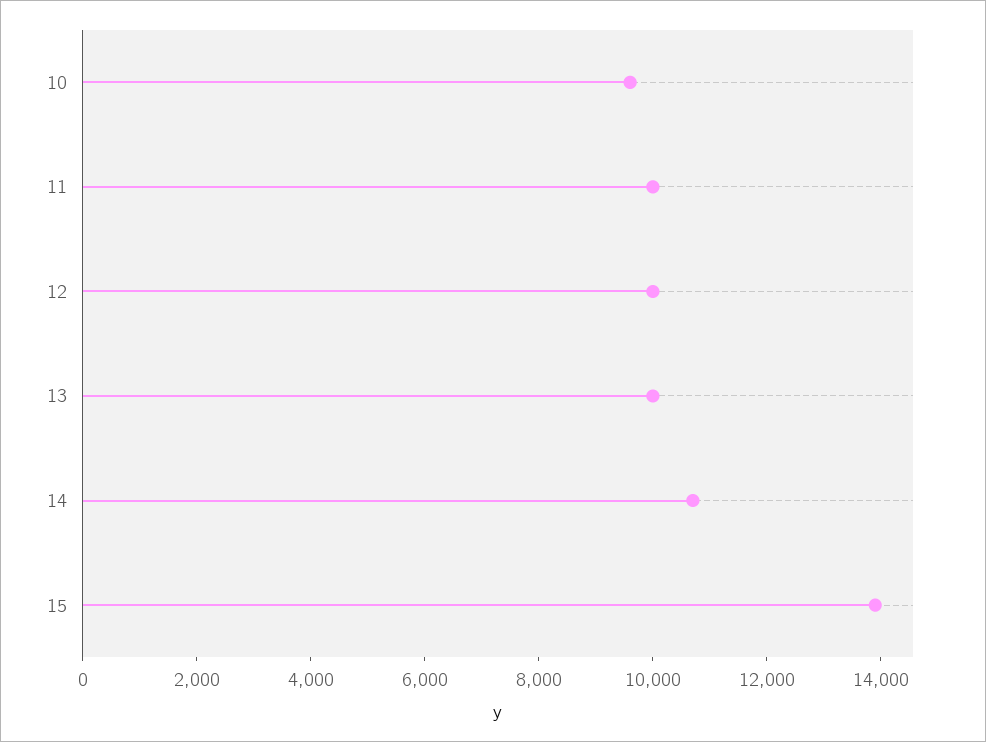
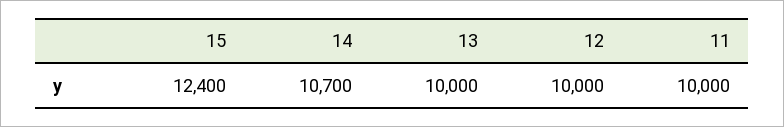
10: 9500 -> none
15: 14000 -> 12400

